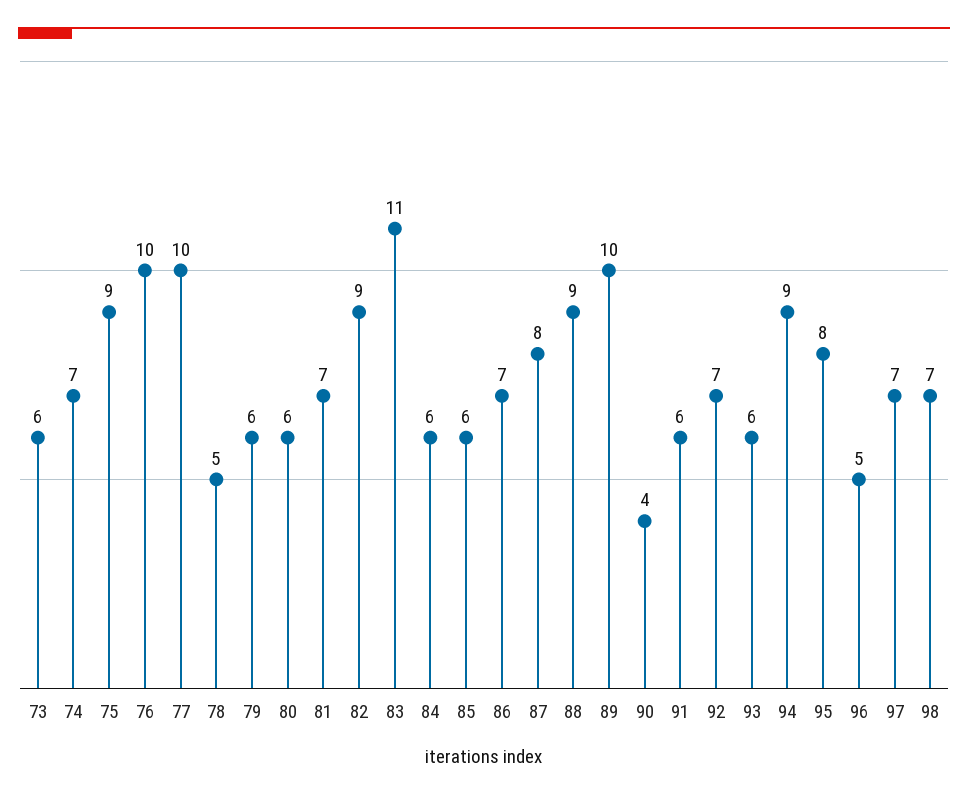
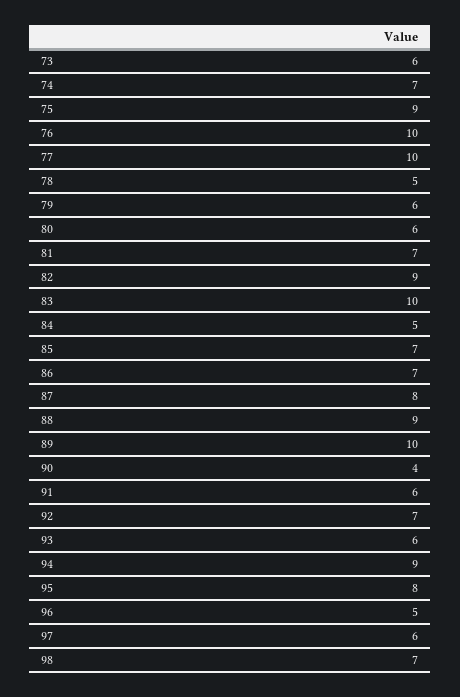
83: 11 -> 10
84: 6 -> 5
85: 6 -> 7
97: 7 -> 6

